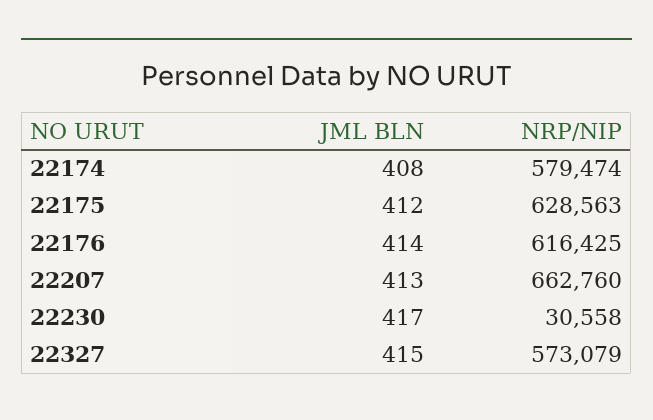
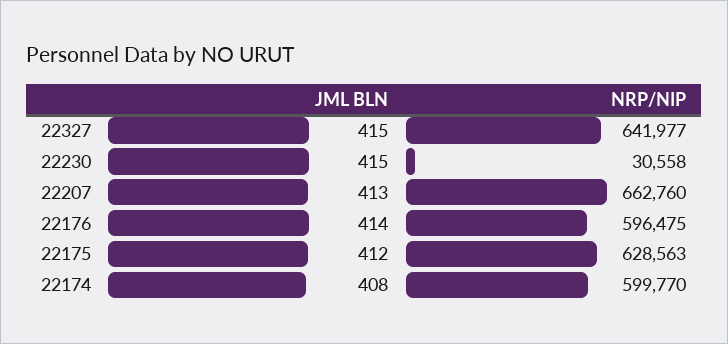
NRP/NIP, 22174: 579474 -> 599770
NRP/NIP, 22176: 616425 -> 596475
JML BLN, 22230: 417 -> 415
NRP/NIP, 22327: 573079 -> 641977

